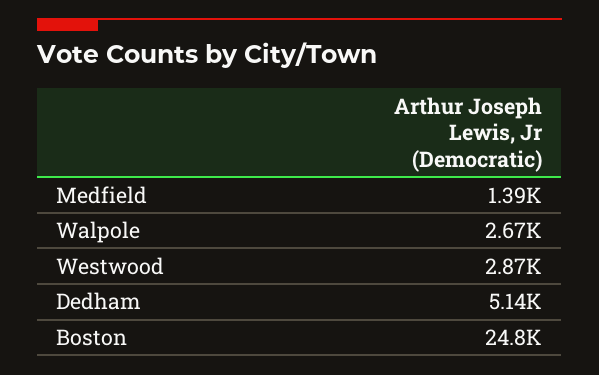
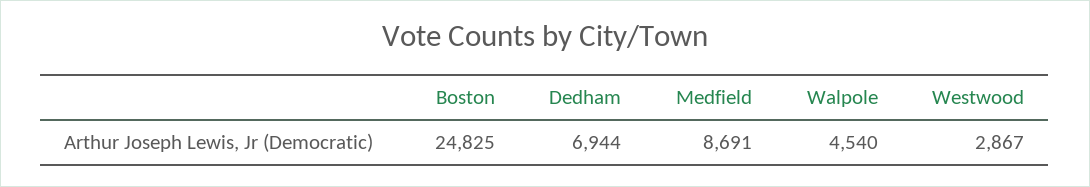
Medfield: 1390 -> 8691
Walpole: 2670 -> 4540
Dedham: 5140 -> 6944

